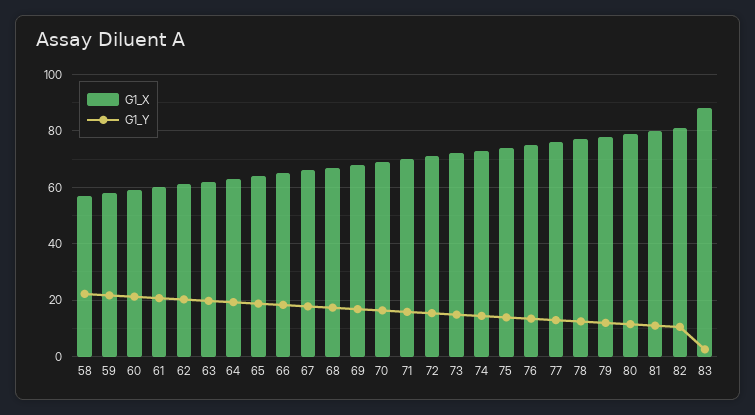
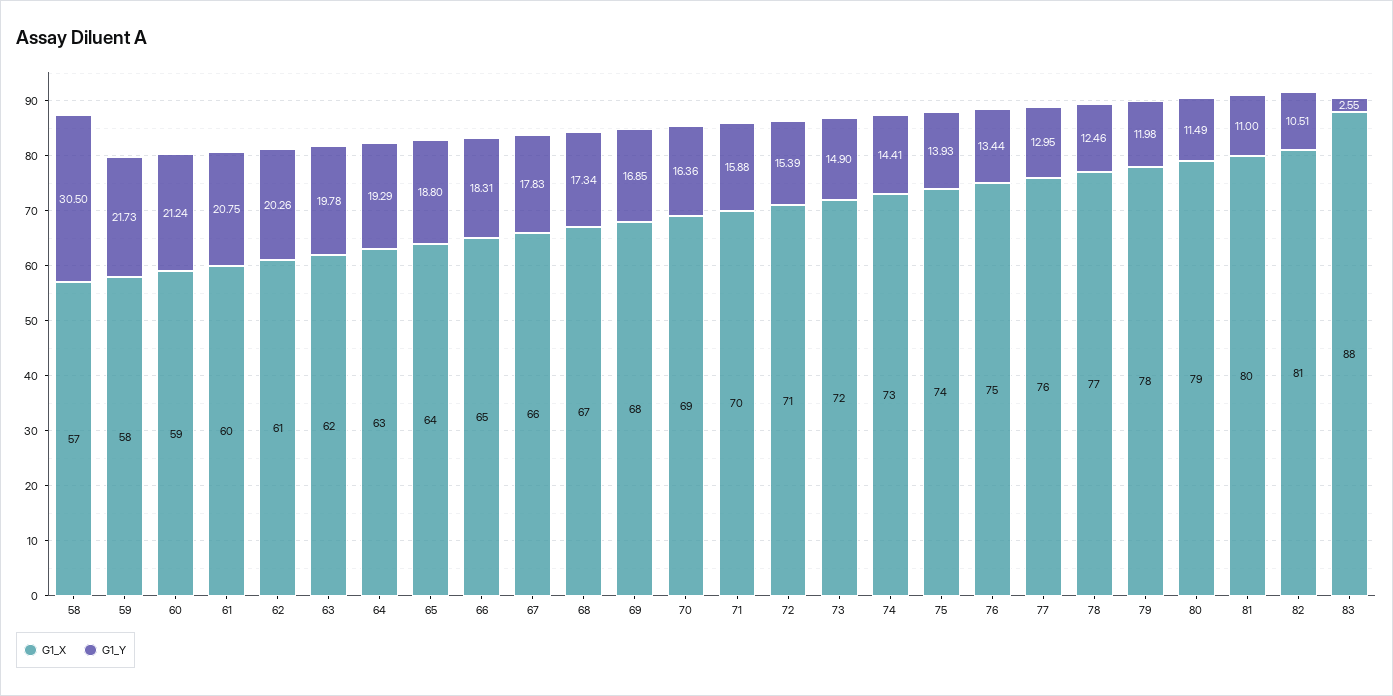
G1_Y, 58: 22.5 -> 30.5

